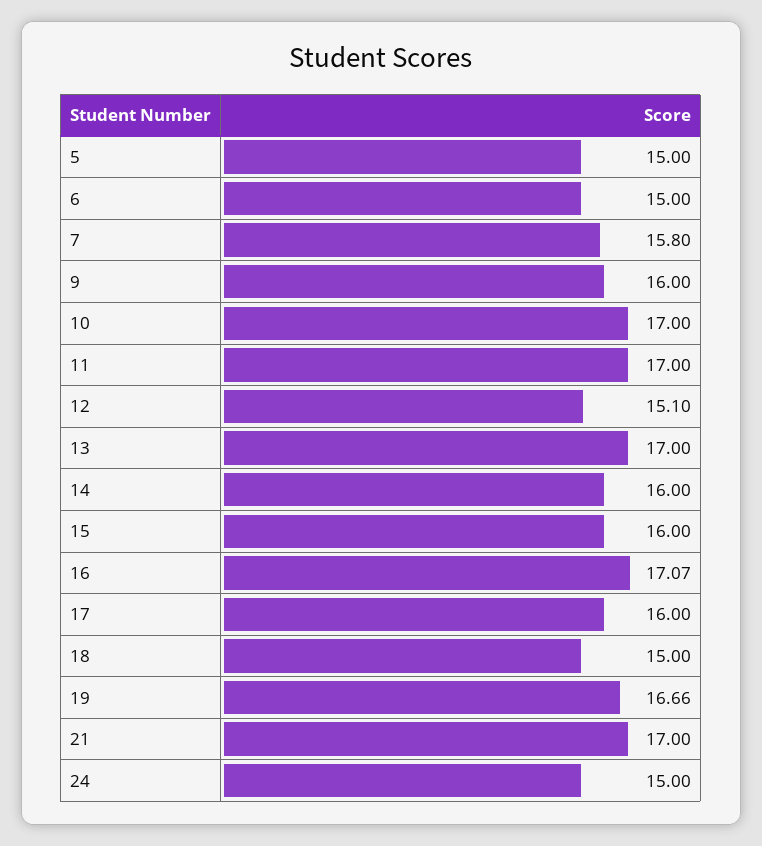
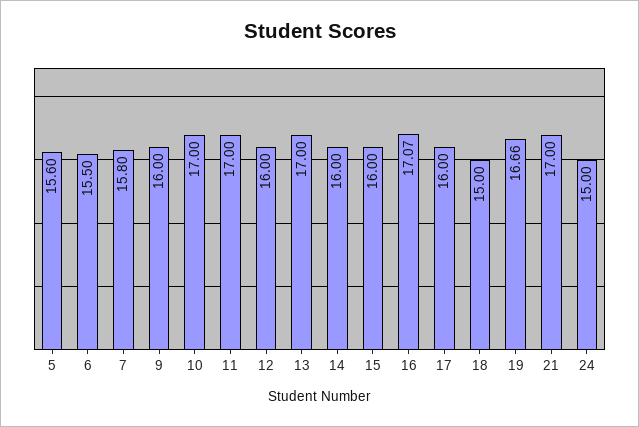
5: 15 -> 15.6
6: 15 -> 15.5
12: 15.1 -> 16

